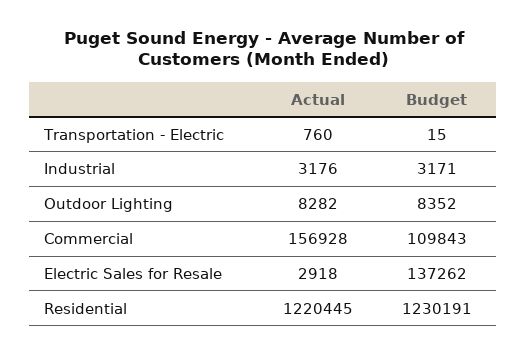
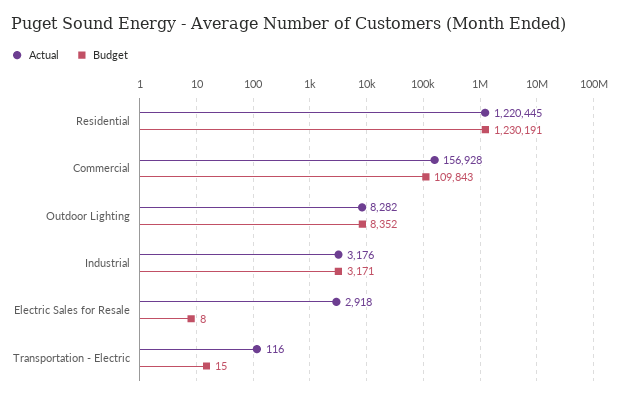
Actual, Transportation - Electric: 760 -> 116
Budget, Electric Sales for Resale: 137262 -> 8

